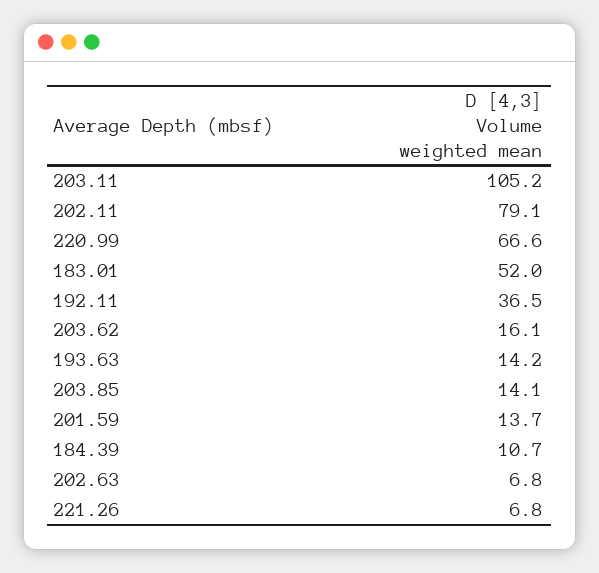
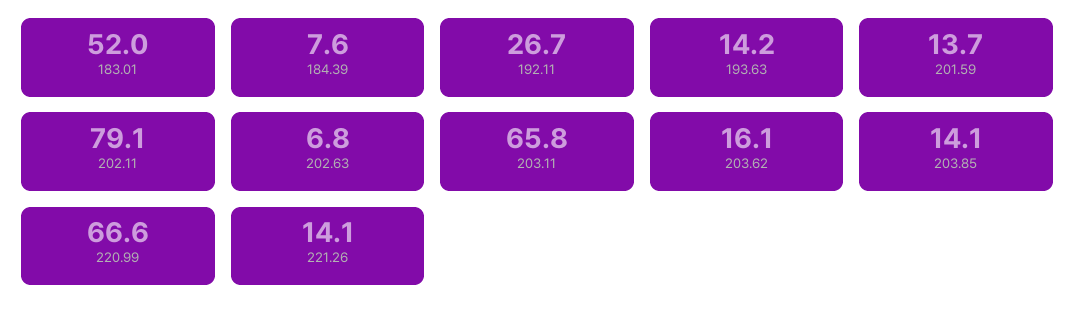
203.11: 105.2 -> 65.8
192.11: 36.5 -> 26.7
184.39: 10.7 -> 7.6
221.26: 6.8 -> 14.1

